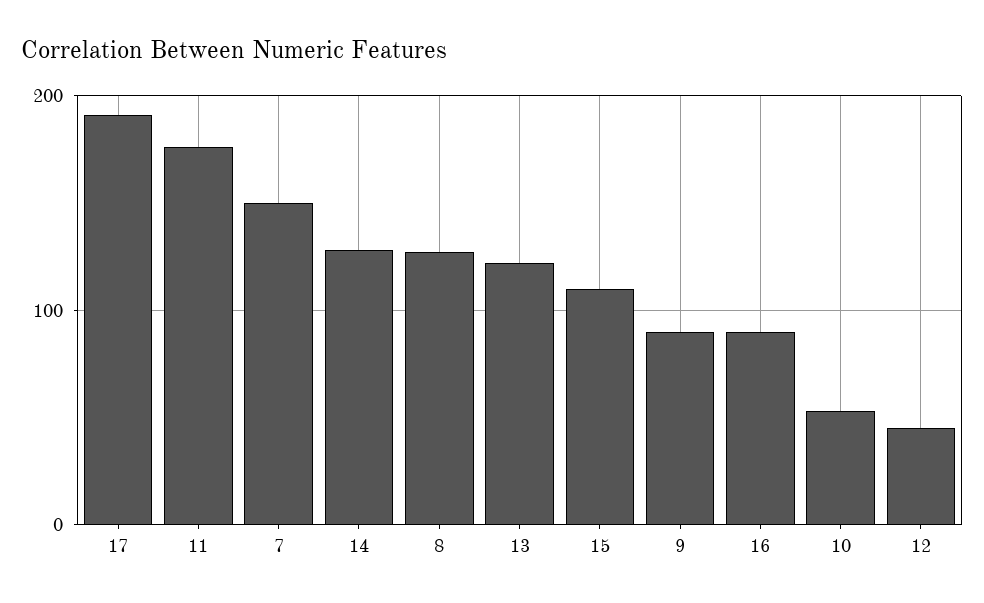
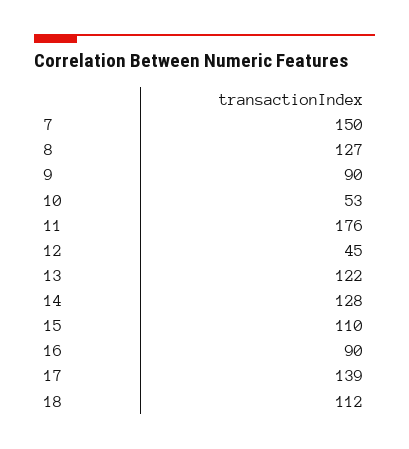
17: 190 -> 139
18: none -> 112

